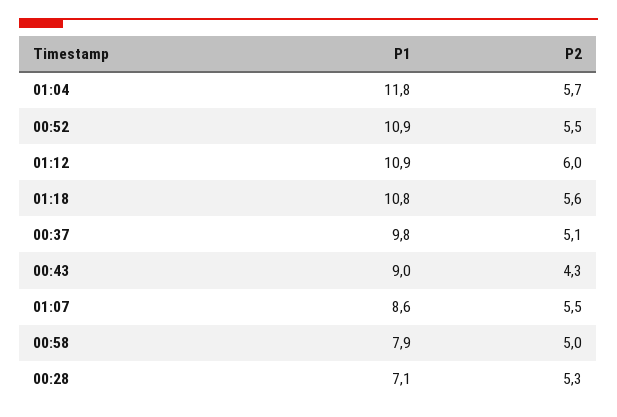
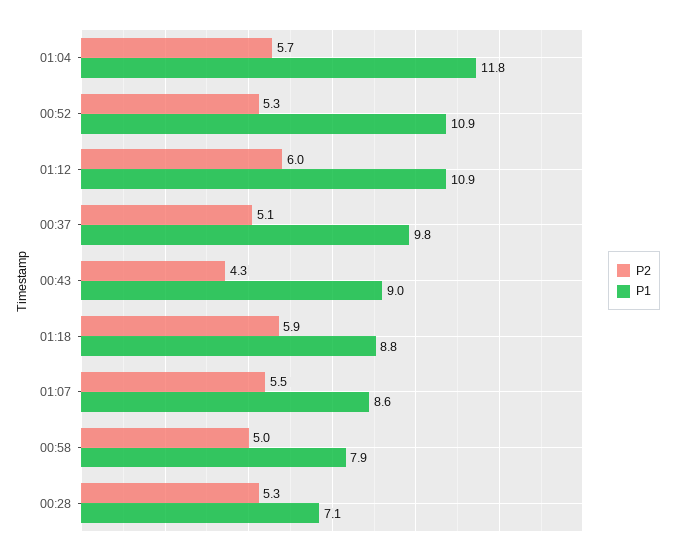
P2, 00:52: 5.5 -> 5.3
P1, 01:18: 10.8 -> 8.8
P2, 01:18: 5.6 -> 5.9

